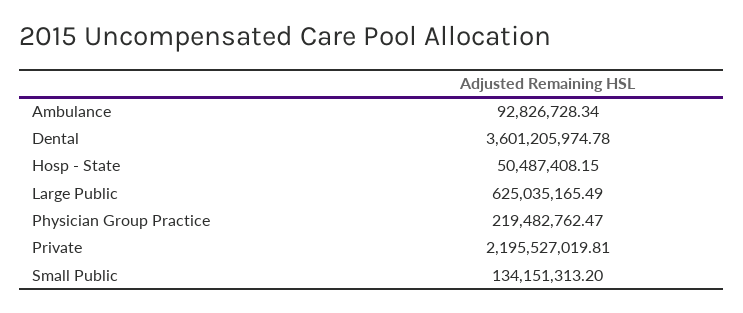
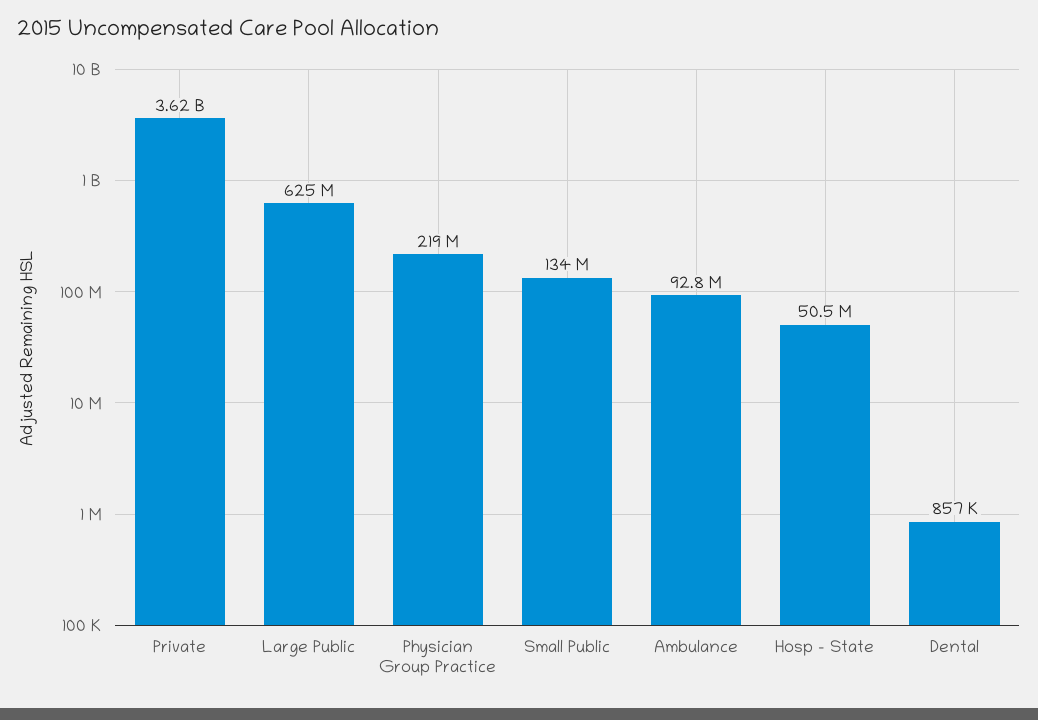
Dental: 3601205974.78 -> 857000
Private: 2195527019.81 -> 3620000000

